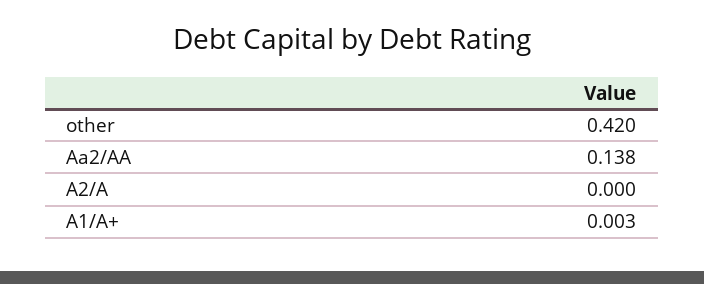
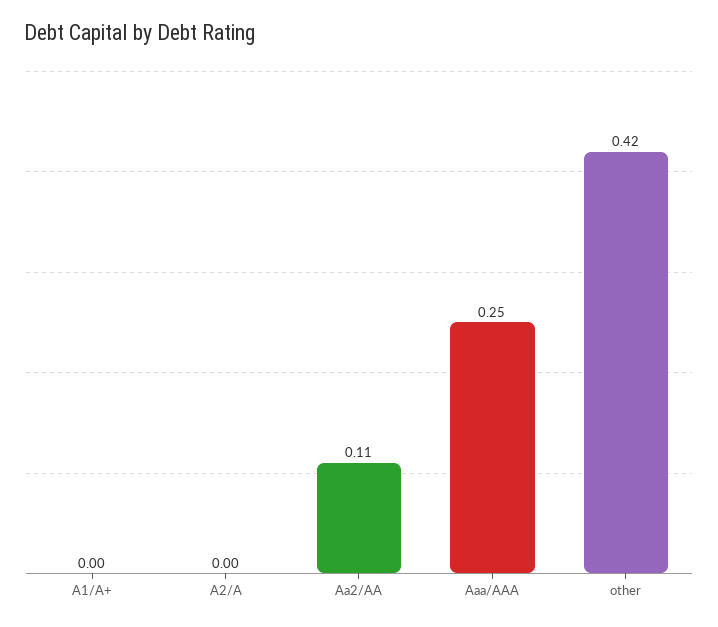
Aa2/AA: 0.138 -> 0.11
Aaa/AAA: none -> 0.25

